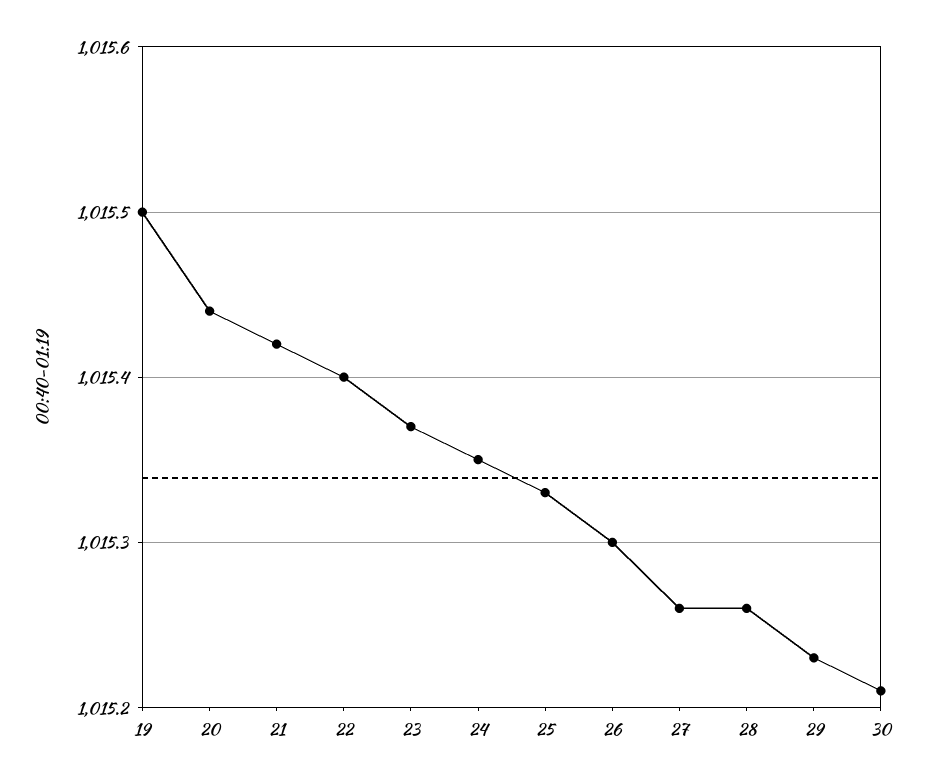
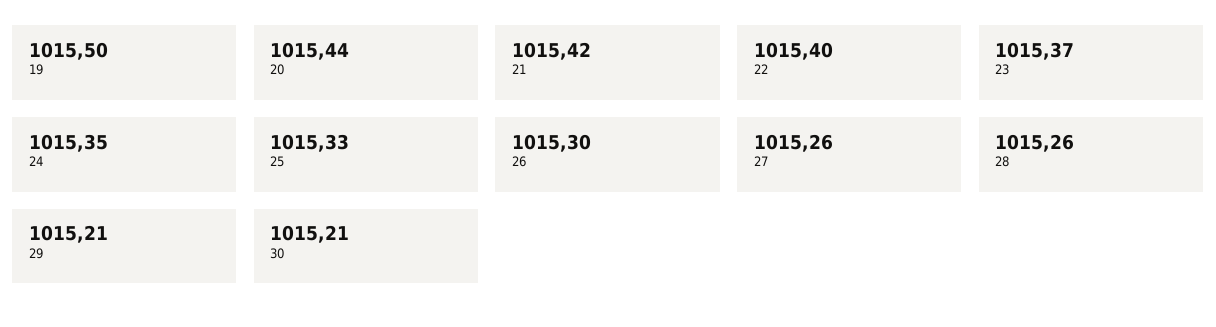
29: 1015.23 -> 1015.21

